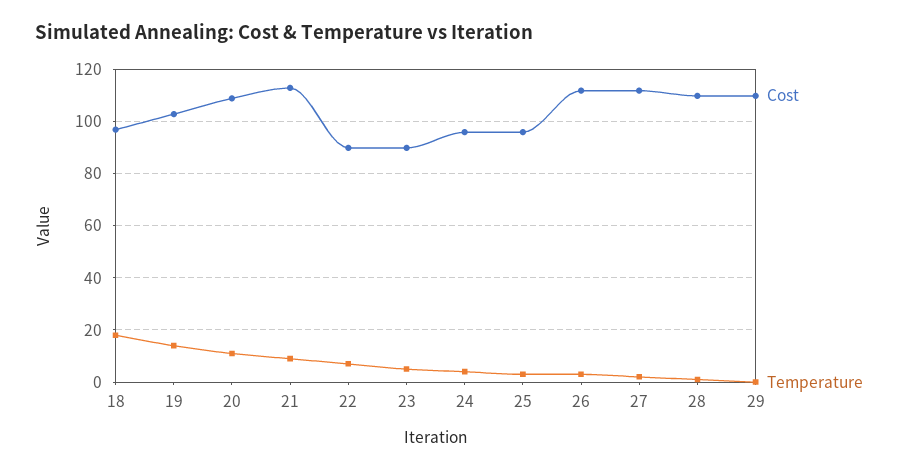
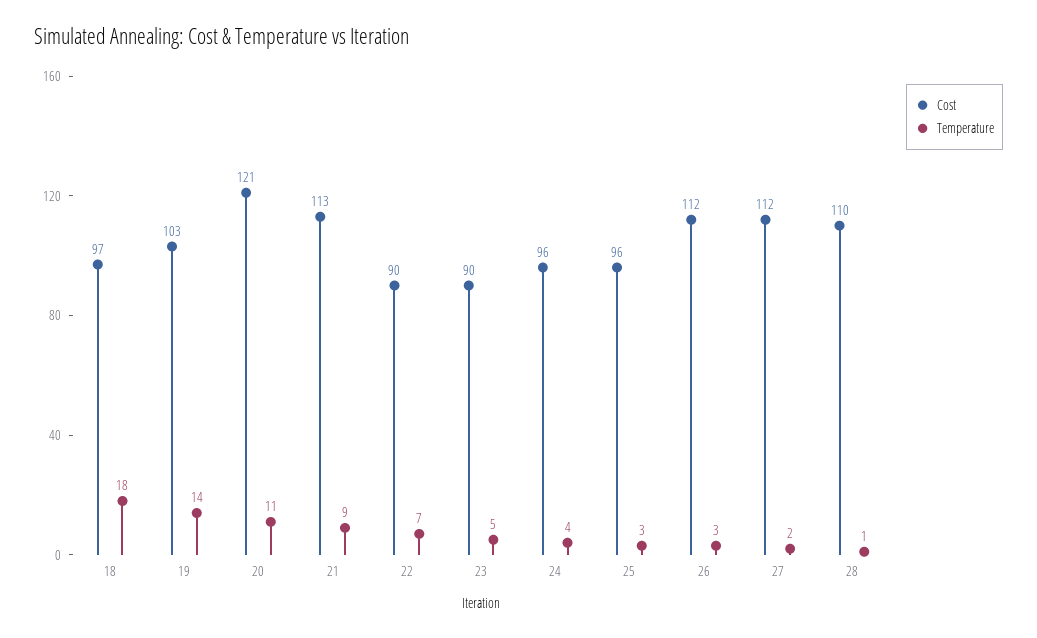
Cost, 20: 110 -> 121
Cost, 29: 110 -> none
Temperature, 29: 0 -> none

